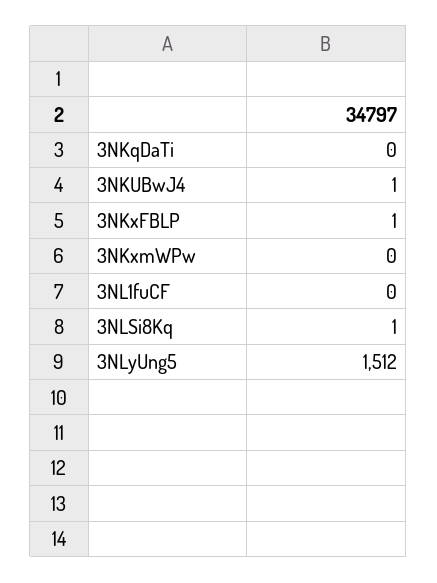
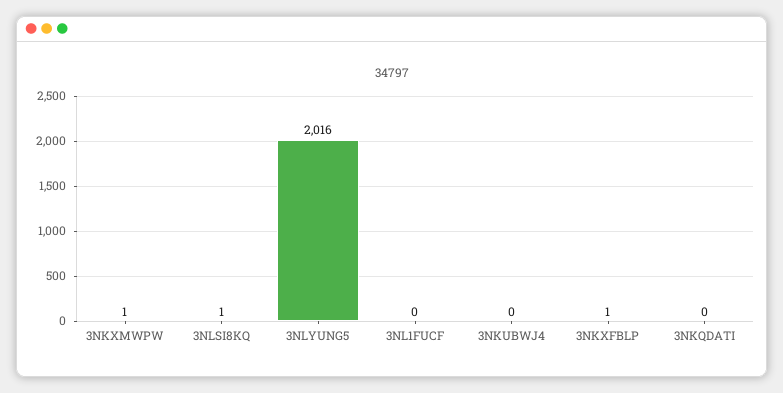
3NKUBwJ4: 1 -> 0
3NKxmWPw: 0 -> 1
3NLyUng5: 1512 -> 2016

